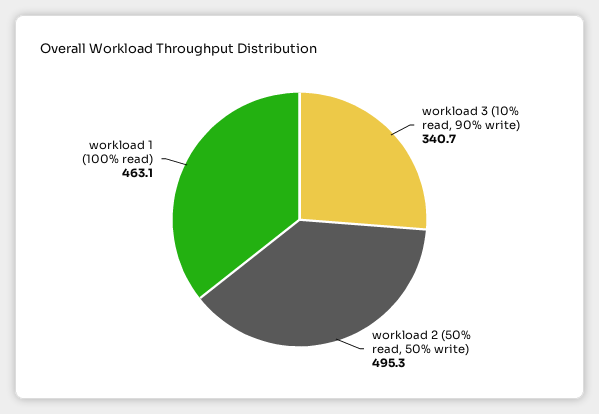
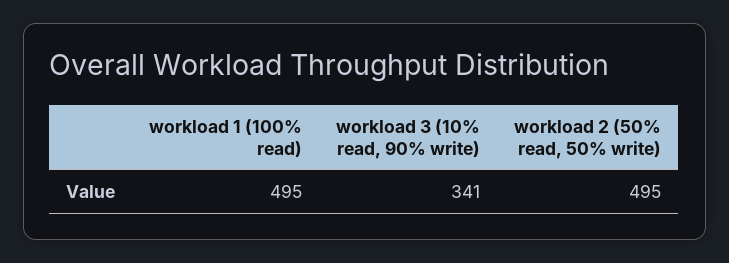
workload 1 (100% read): 463.1 -> 495

